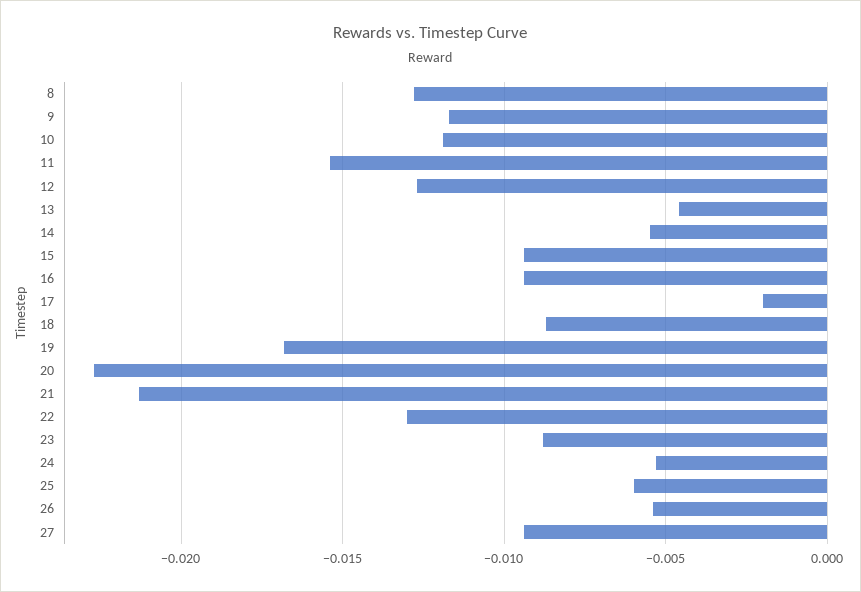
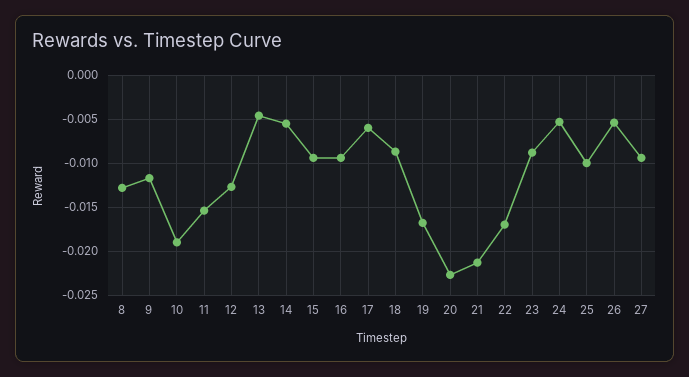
10: -0.012 -> -0.019
17: -0.002 -> -0.006
22: -0.013 -> -0.017
25: -0.006 -> -0.01

